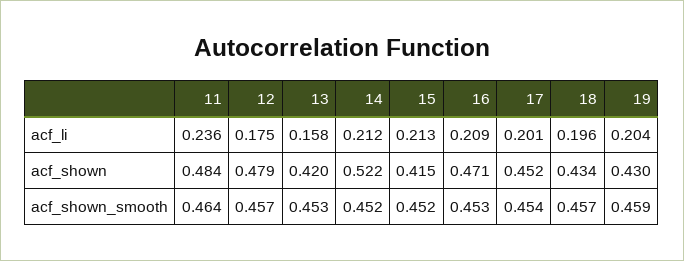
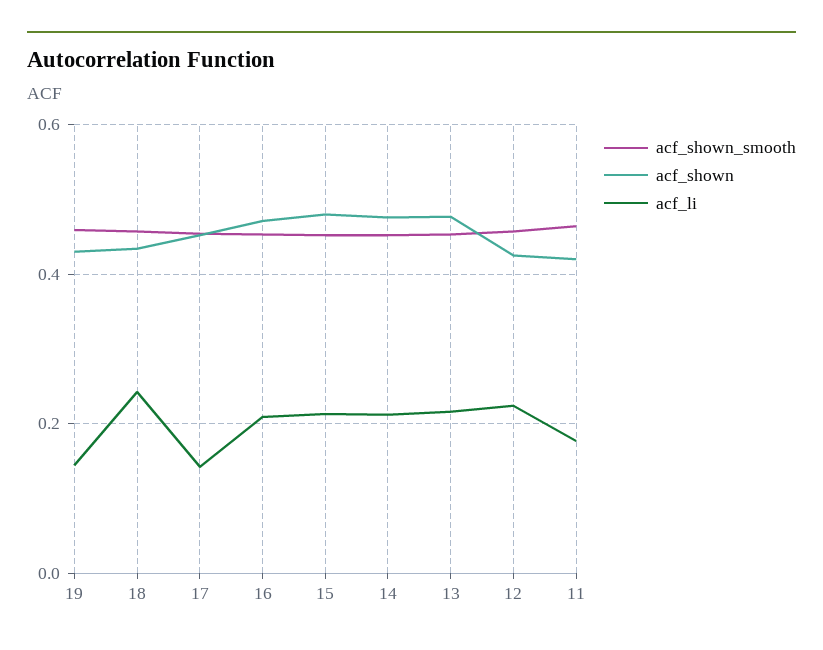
acf_li, 11: 0.236 -> 0.18
acf_li, 12: 0.175 -> 0.22
acf_li, 13: 0.158 -> 0.22
acf_li, 17: 0.201 -> 0.14
acf_li, 18: 0.196 -> 0.24
acf_li, 19: 0.204 -> 0.14
acf_shown, 11: 0.484 -> 0.42
acf_shown, 12: 0.479 -> 0.42
acf_shown, 13: 0.42 -> 0.48
acf_shown, 14: 0.522 -> 0.48
acf_shown, 15: 0.415 -> 0.48

